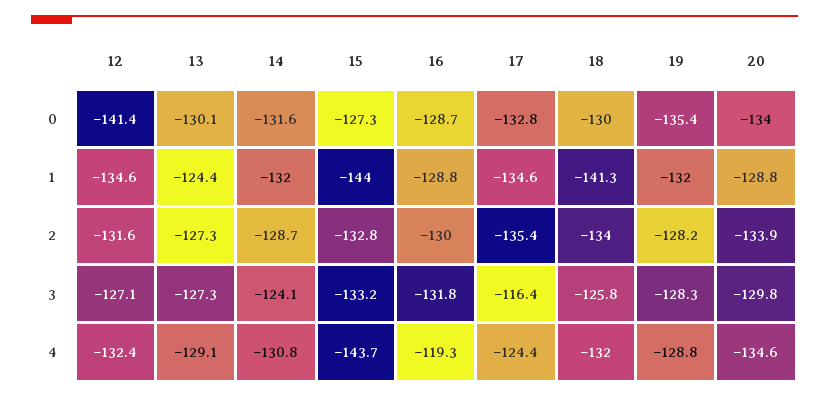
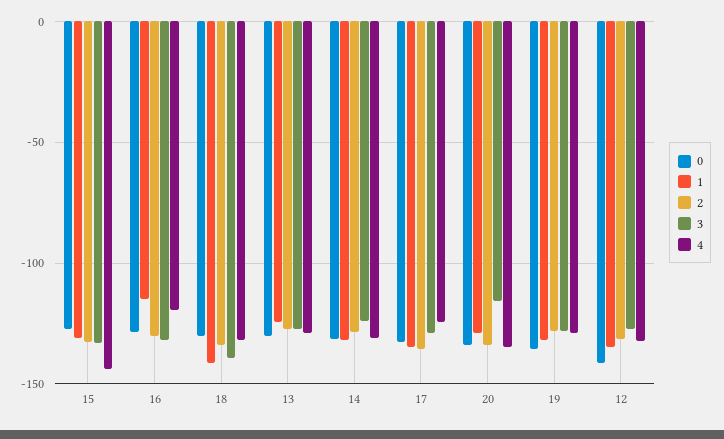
1, 15: -144 -> -130
1, 16: -128.8 -> -115
3, 17: -116.4 -> -130
3, 18: -125.8 -> -140
3, 20: -129.8 -> -115

